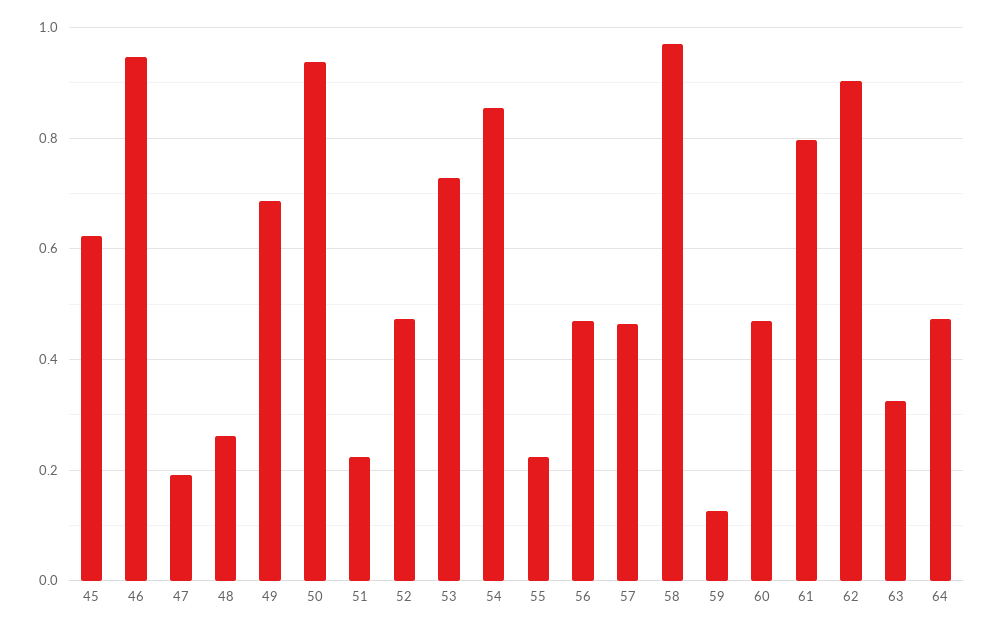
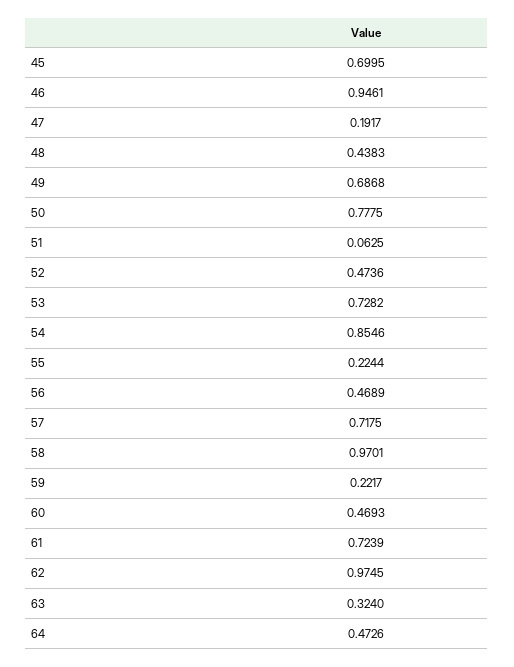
45: 0.62 -> 0.6995
48: 0.26 -> 0.4383
50: 0.94 -> 0.7775
51: 0.22 -> 0.0625
57: 0.46 -> 0.7175
59: 0.12 -> 0.2217
61: 0.8 -> 0.7239
62: 0.9 -> 0.9745

